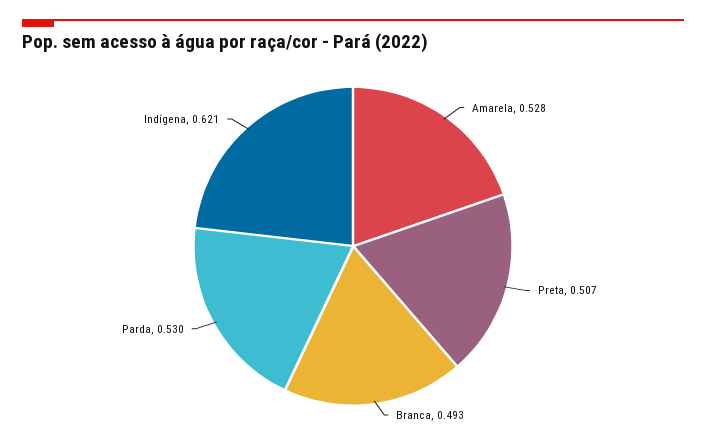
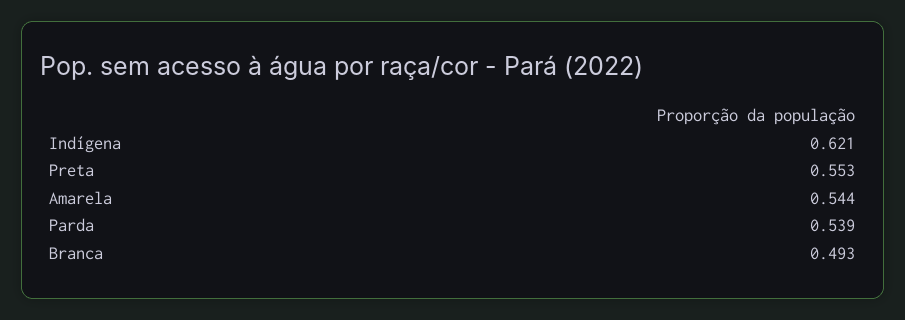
Amarela: 0.528 -> 0.544
Preta: 0.507 -> 0.553
Parda: 0.53 -> 0.539

